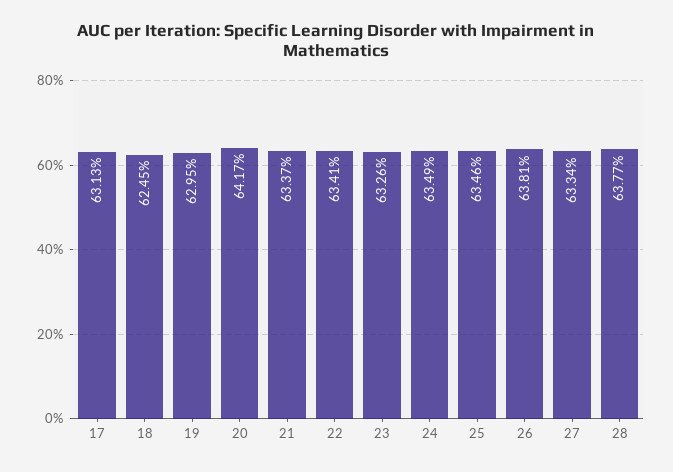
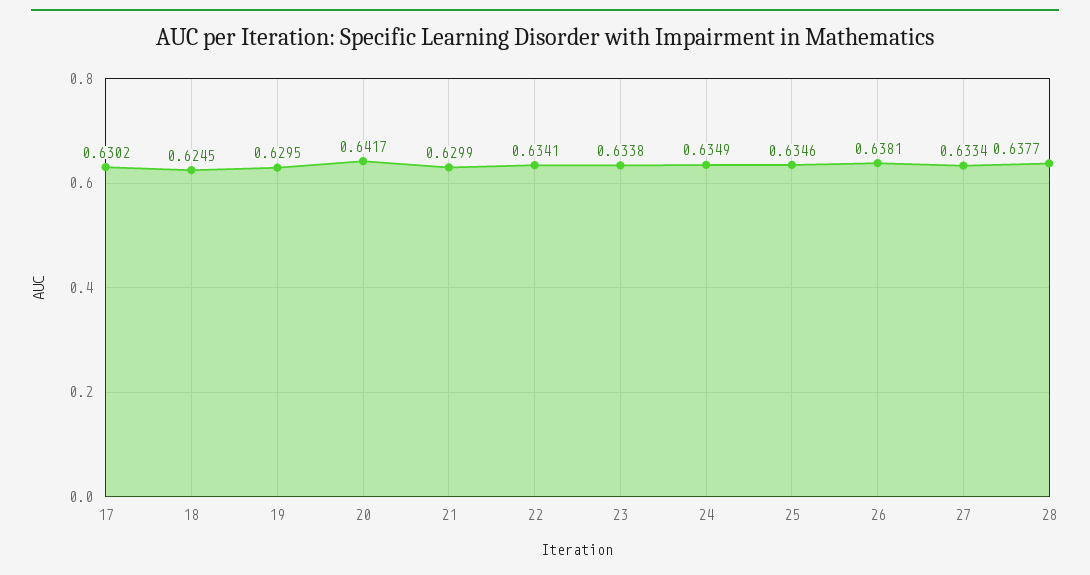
17: 0.6313 -> 0.6302
21: 0.6337 -> 0.6299
23: 0.6326 -> 0.6338

